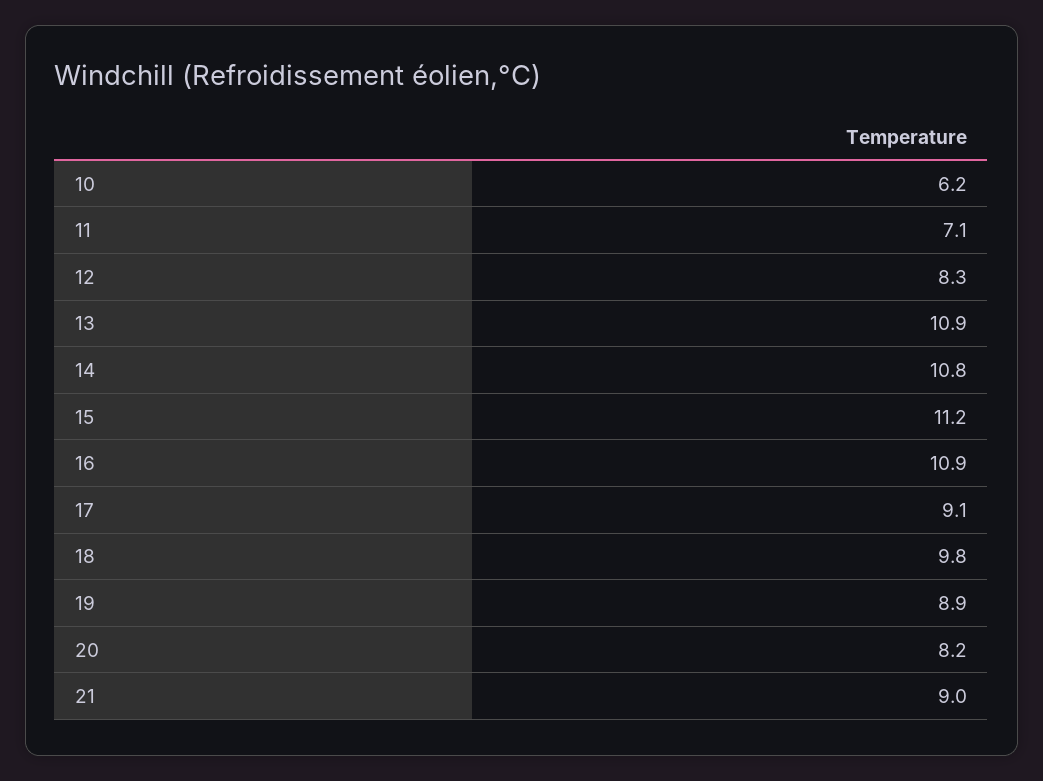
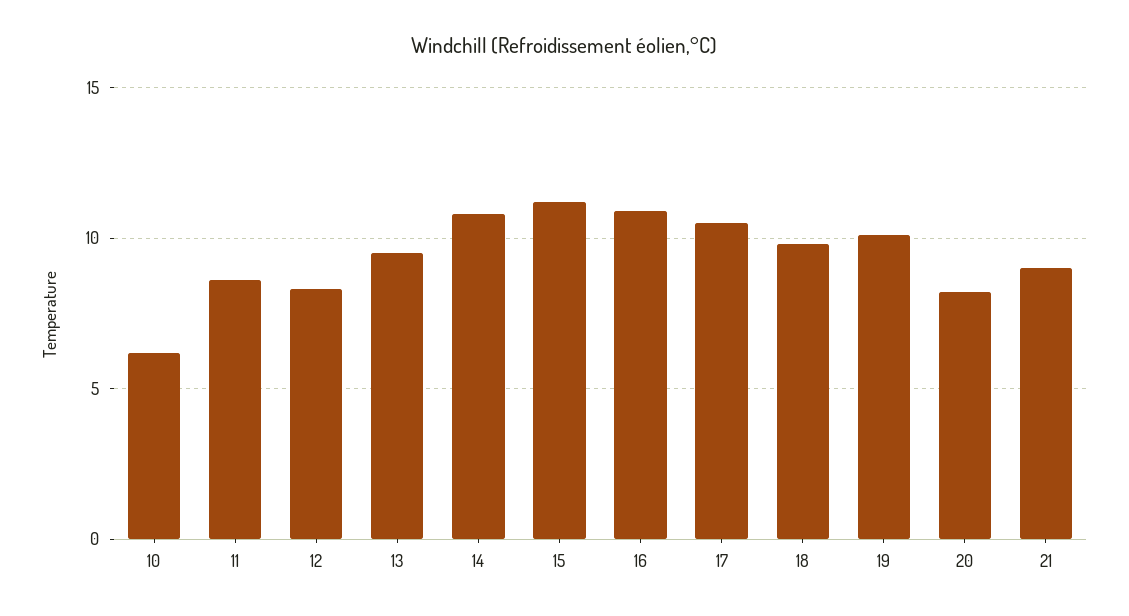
11: 7.1 -> 8.5
13: 10.9 -> 9.5
17: 9.1 -> 10.5
19: 8.9 -> 10

